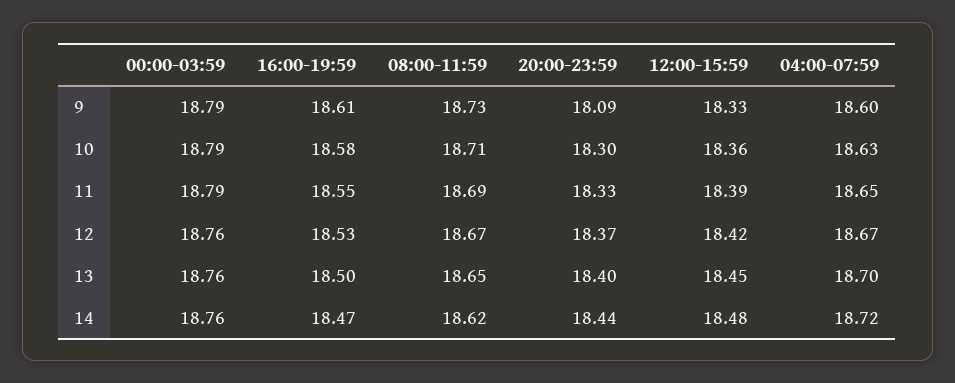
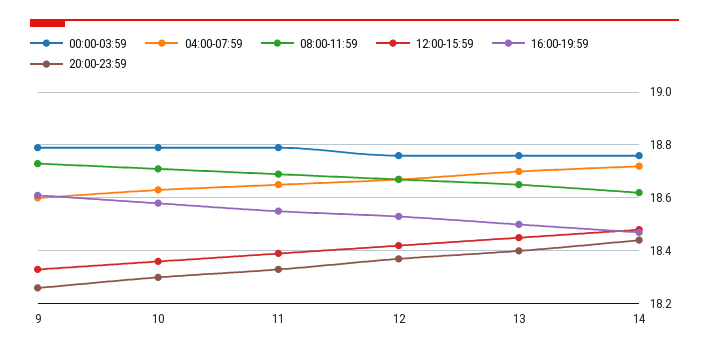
20:00-23:59, 9: 18.09 -> 18.25

